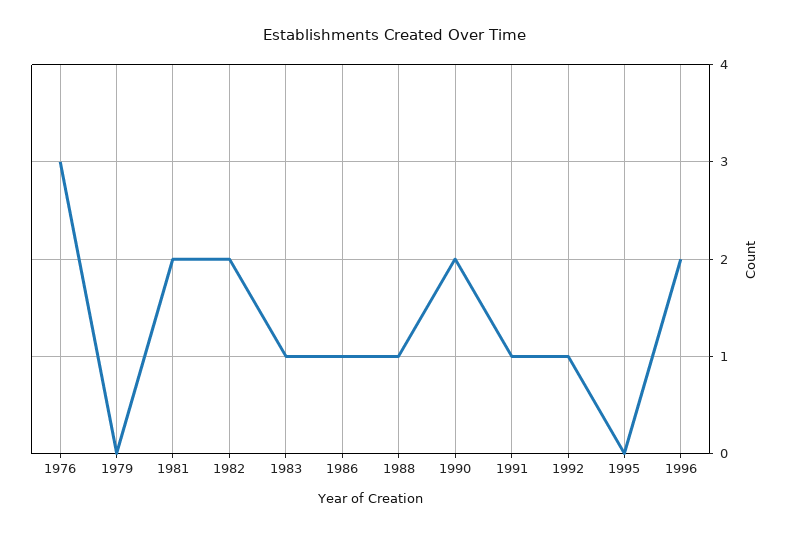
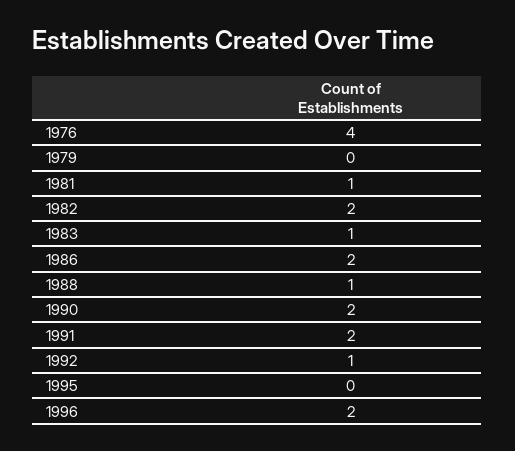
1976: 3 -> 4
1981: 2 -> 1
1986: 1 -> 2
1991: 1 -> 2

